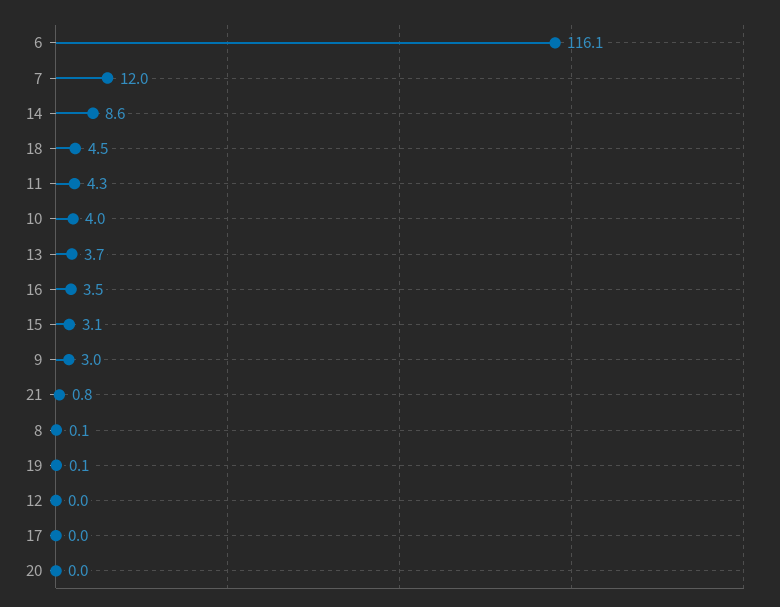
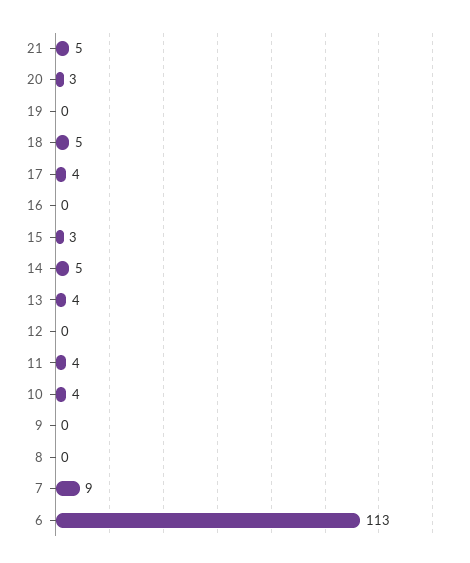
6: 116.1 -> 113
7: 12 -> 9
14: 8.6 -> 5
16: 3.5 -> 0
9: 3 -> 0
21: 0.8 -> 5
17: 0 -> 4
20: 0 -> 3

